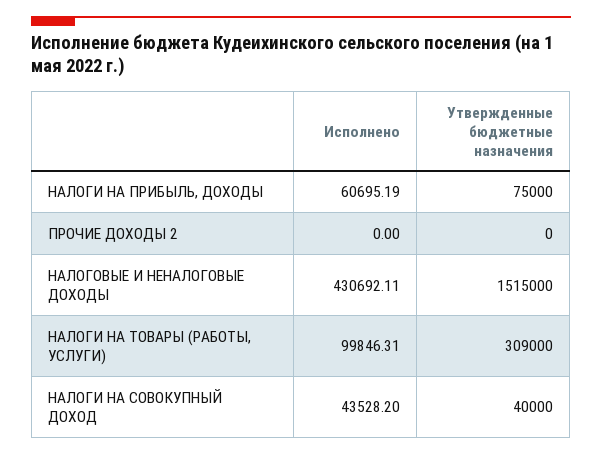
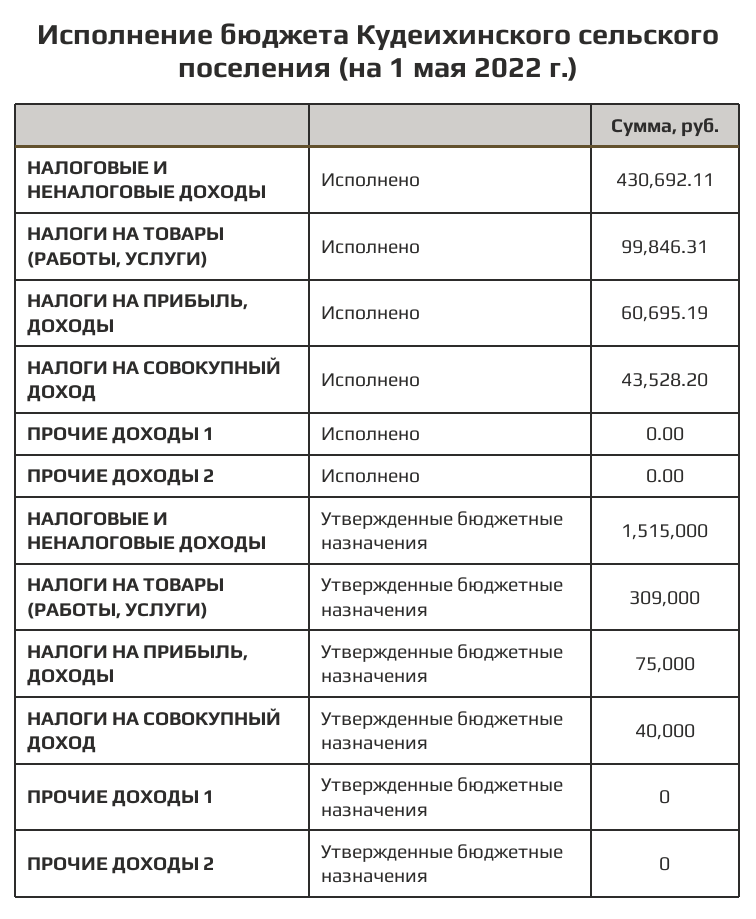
Исполнено, ПРОЧИЕ ДОХОДЫ 1: none -> 0
Утвержденные бюджетные назначения, ПРОЧИЕ ДОХОДЫ 1: none -> 0

